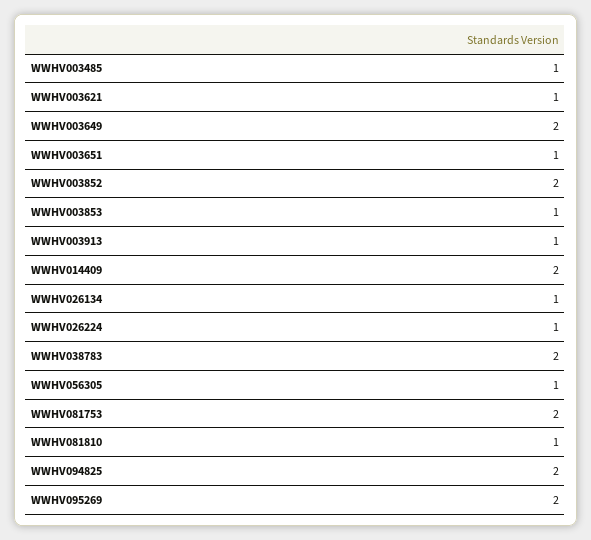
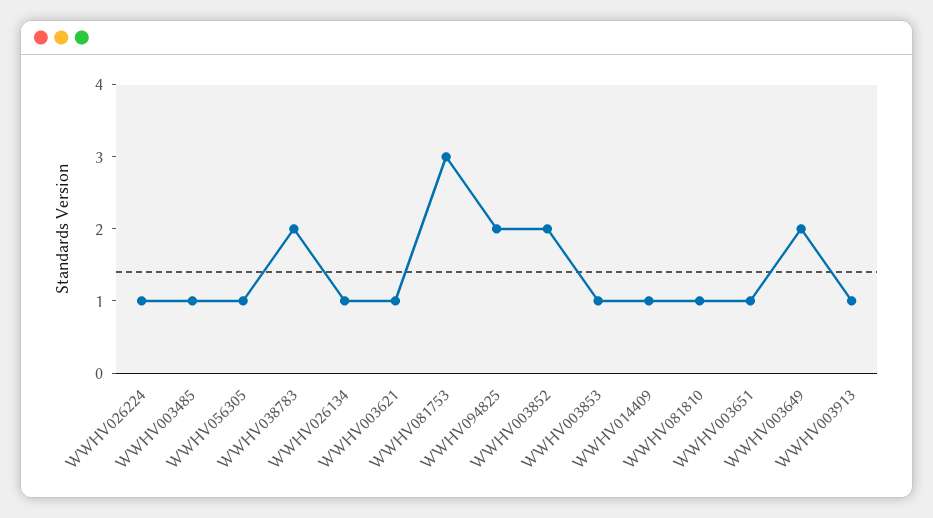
WWHV014409: 2 -> 1
WWHV081753: 2 -> 3
WWHV095269: 2 -> none

